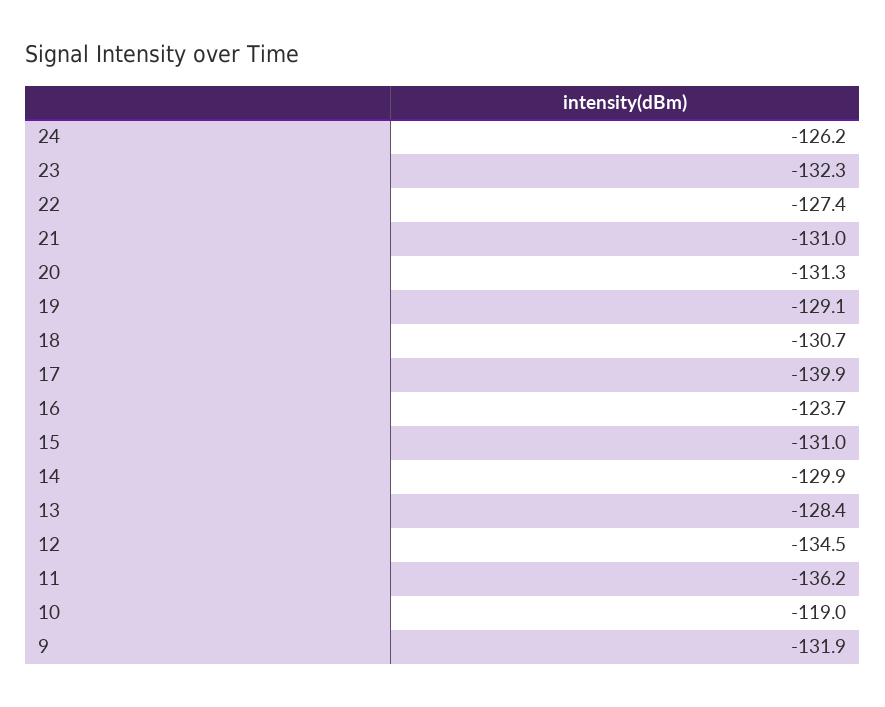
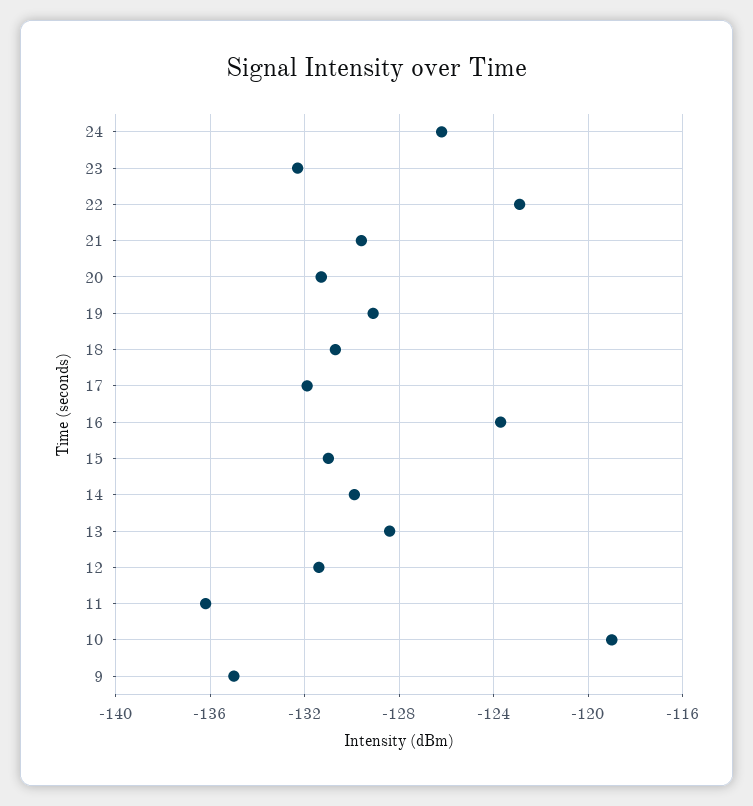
22: -127.4 -> -123
21: -131 -> -129.5
17: -139.9 -> -132
12: -134.5 -> -131.5
9: -131.9 -> -135

